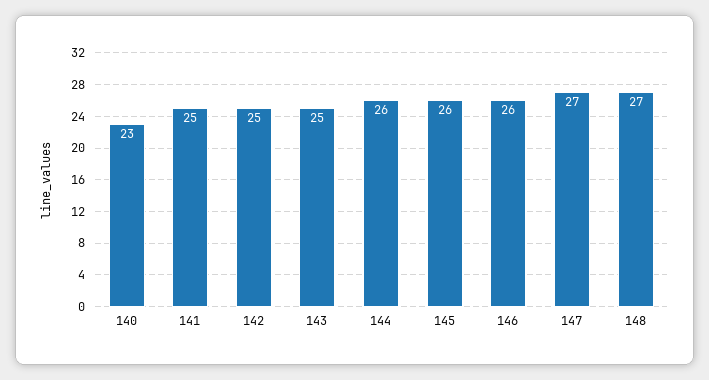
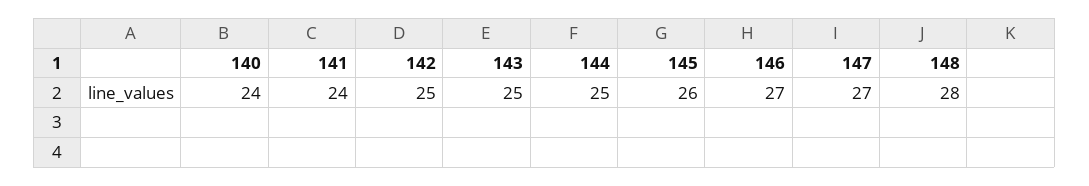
140: 23 -> 24
141: 25 -> 24
144: 26 -> 25
146: 26 -> 27
148: 27 -> 28

